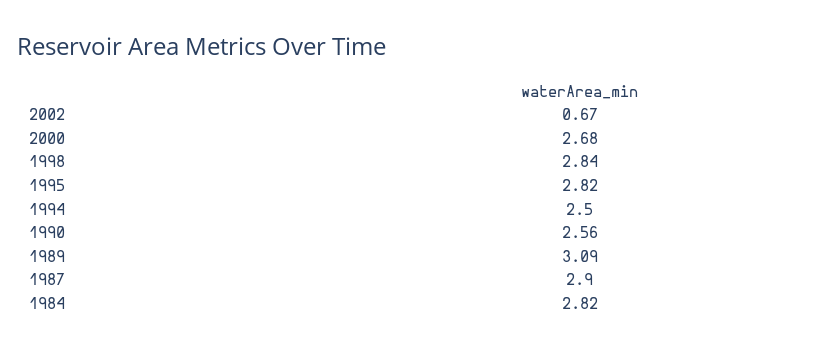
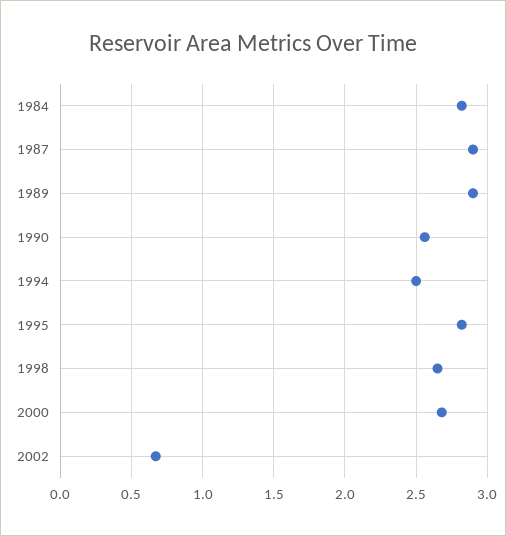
1998: 2.84 -> 2.65
1989: 3.09 -> 2.9

